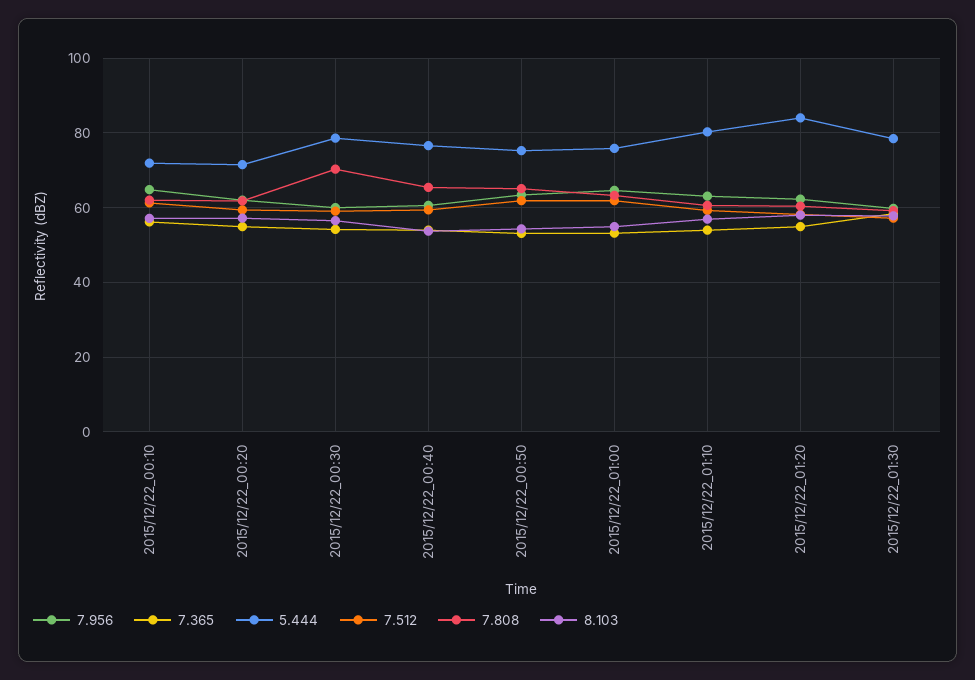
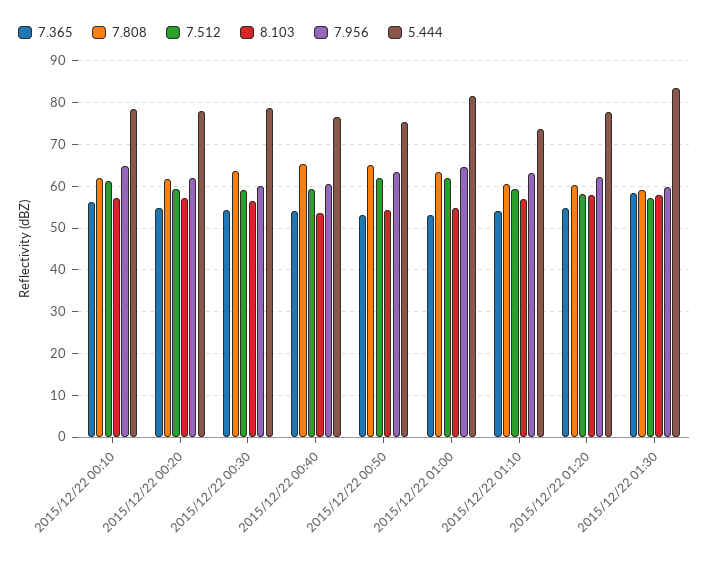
5.444, 2015/12/22_00:10: 72 -> 78
5.444, 2015/12/22_00:20: 72 -> 78
7.808, 2015/12/22_00:30: 70 -> 64
5.444, 2015/12/22_01:00: 76 -> 82
5.444, 2015/12/22_01:10: 80 -> 74
5.444, 2015/12/22_01:20: 84 -> 78
5.444, 2015/12/22_01:30: 78 -> 84

